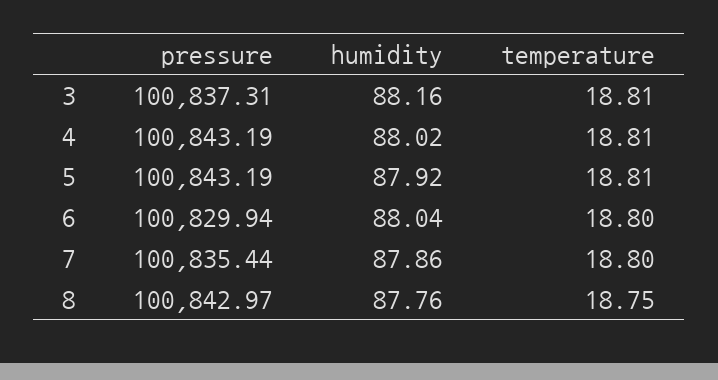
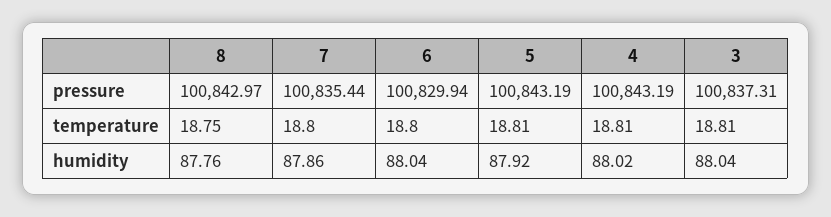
humidity, 3: 88.16 -> 88.04

